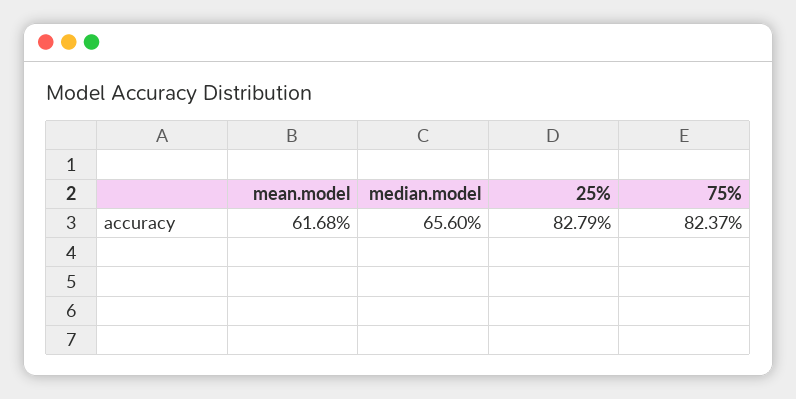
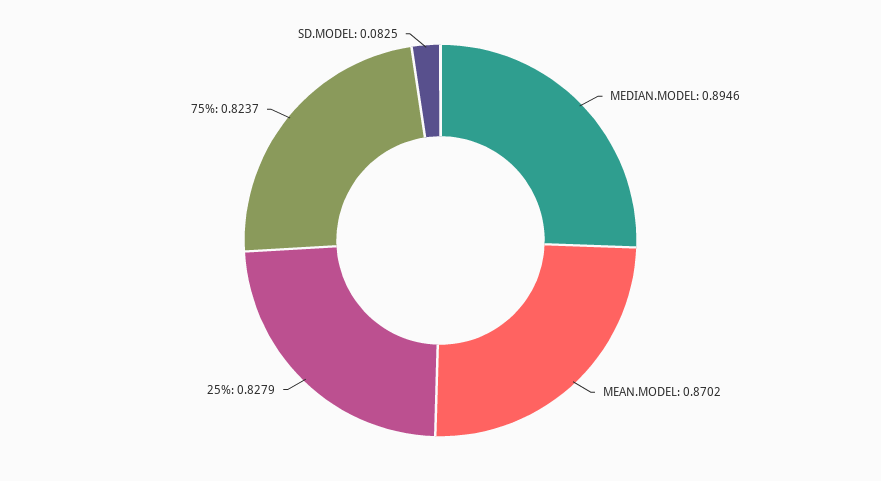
mean.model: 0.6168 -> 0.8702
median.model: 0.656 -> 0.8946
SD.MODEL: none -> 0.0825

